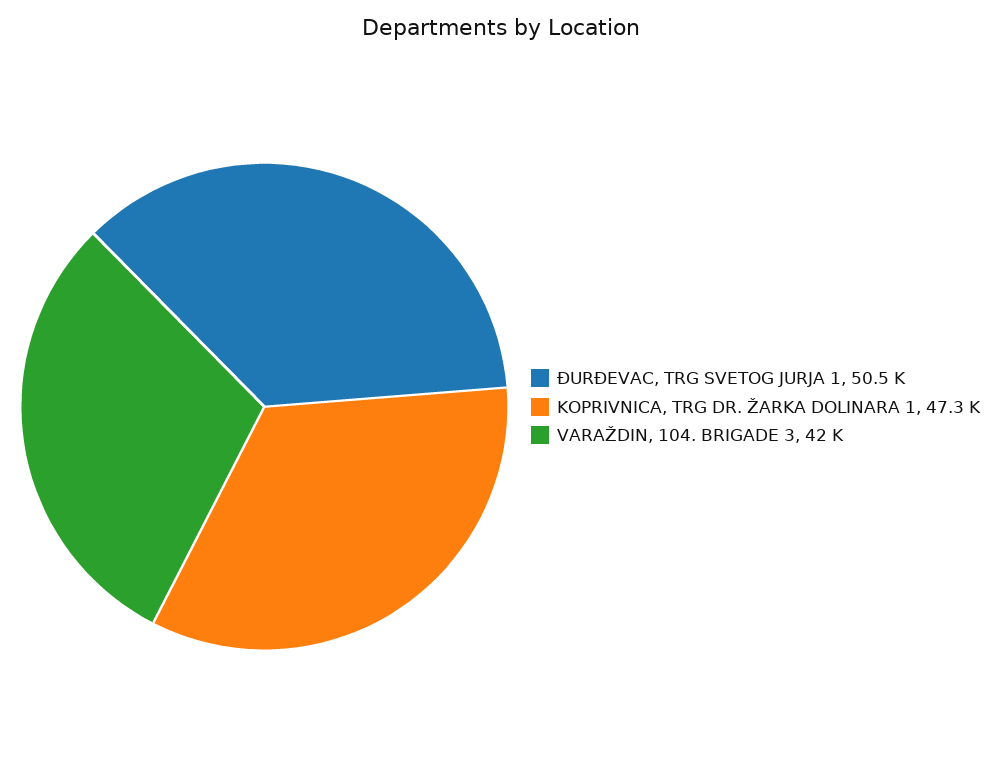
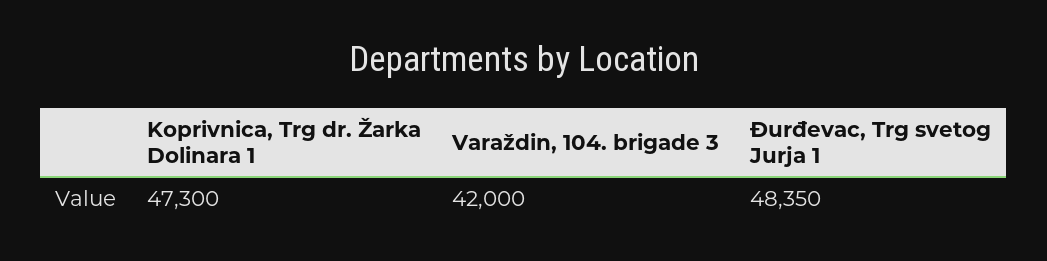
ĐURĐEVAC, TRG SVETOG JURJA 1: 50500 -> 48350

